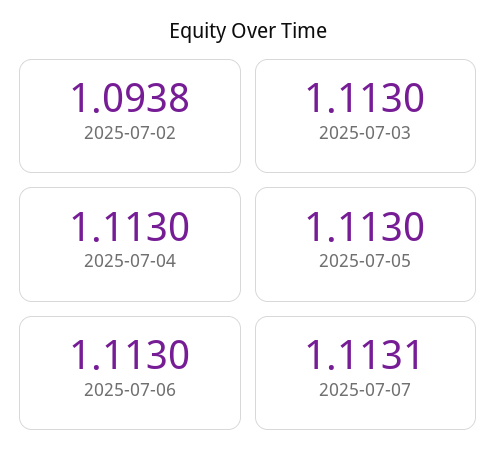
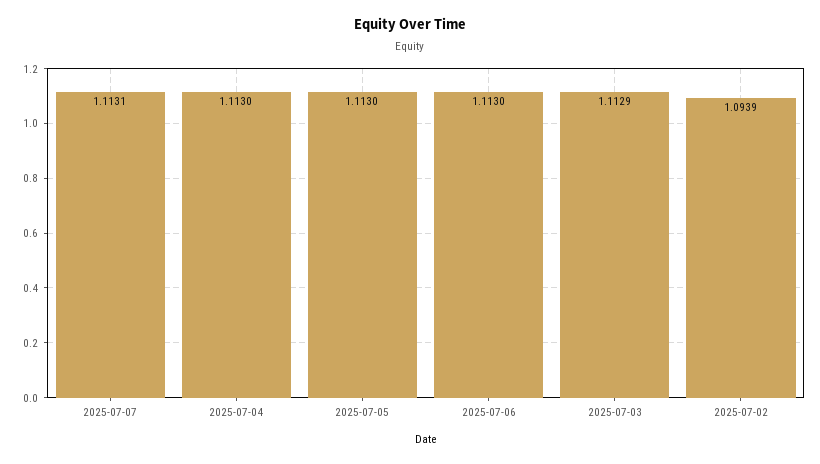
2025-07-02: 1.0938 -> 1.0939
2025-07-03: 1.113 -> 1.1129

